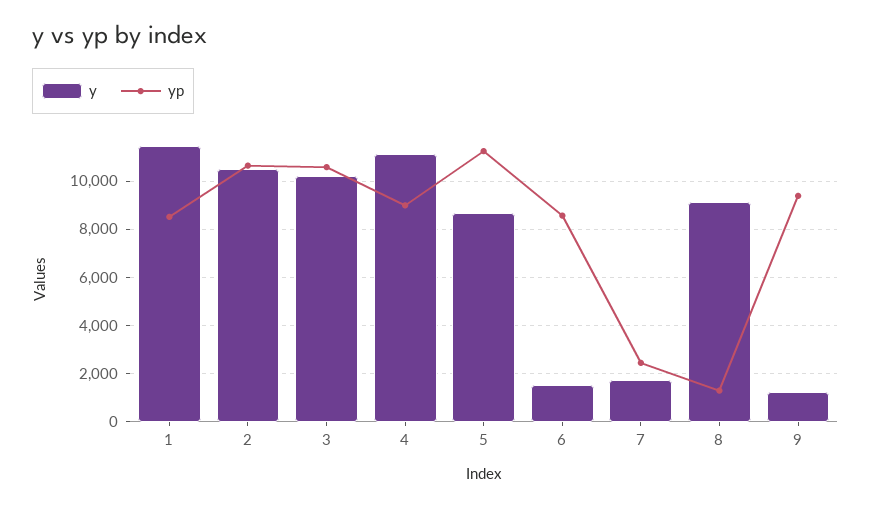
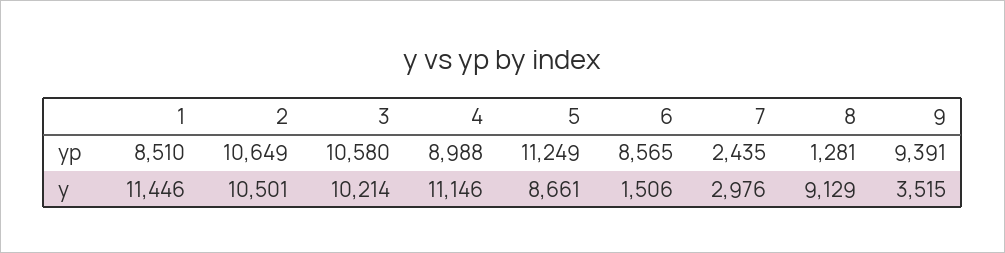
y, 7: 1750 -> 2976
y, 9: 1250 -> 3515

